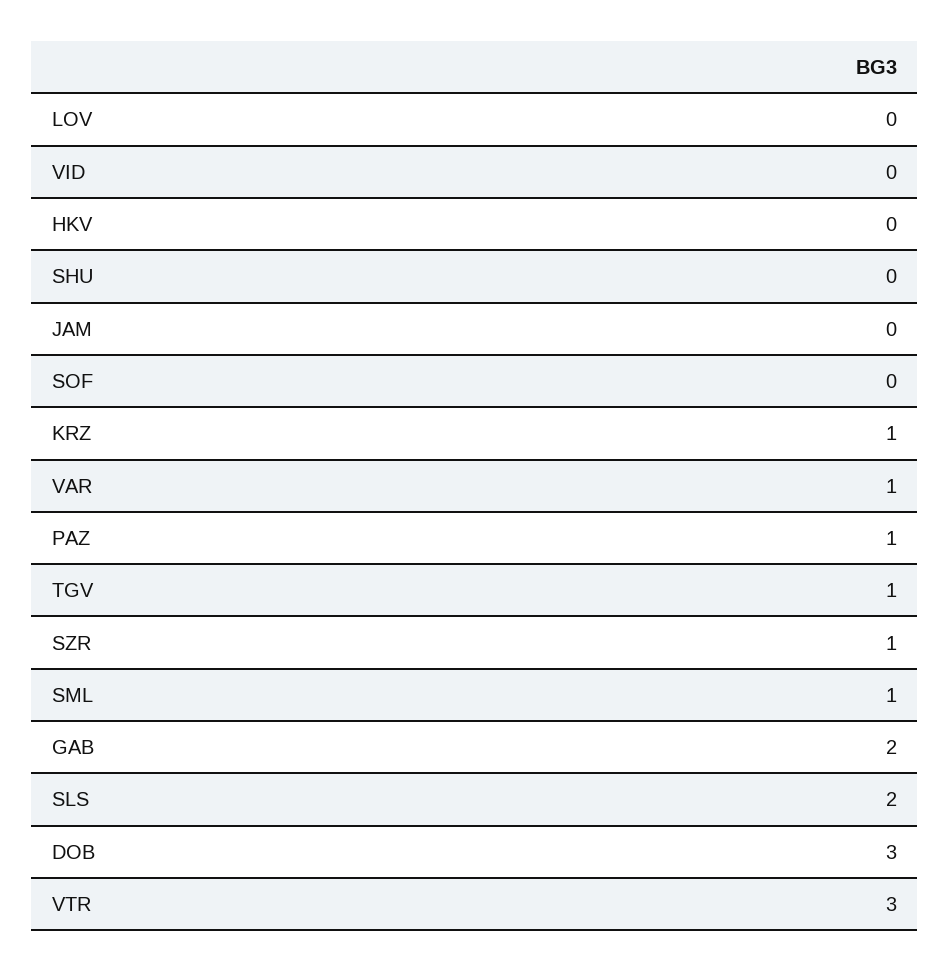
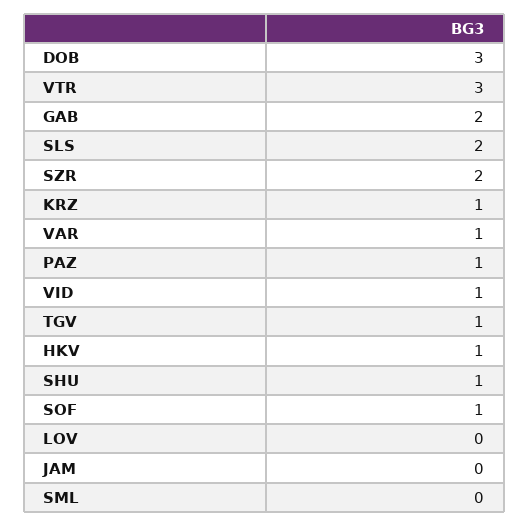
VID: 0 -> 1
HKV: 0 -> 1
SHU: 0 -> 1
SOF: 0 -> 1
SZR: 1 -> 2
SML: 1 -> 0

